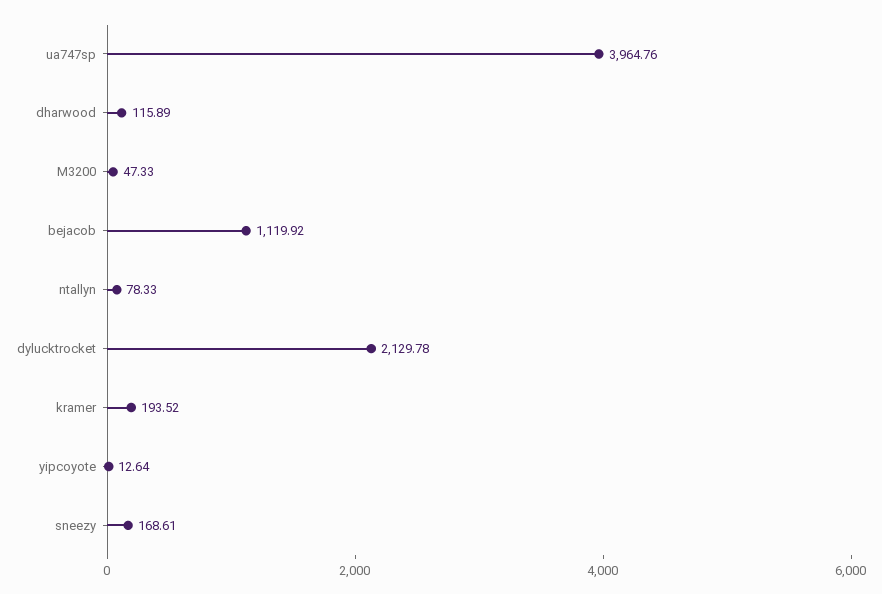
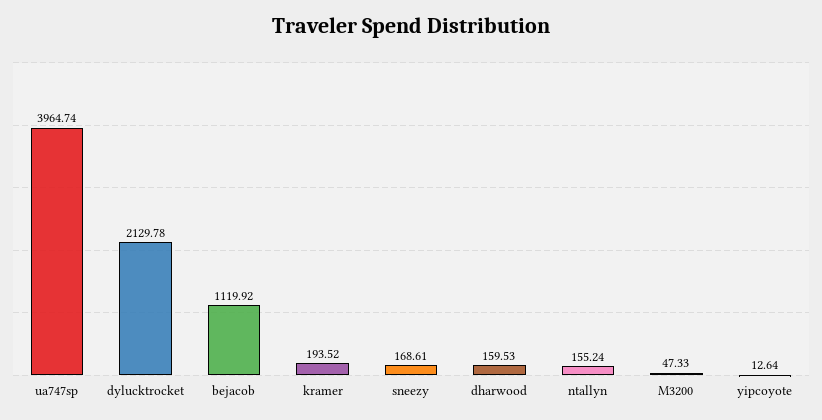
ua747sp: 3964.76 -> 3964.74
dharwood: 115.89 -> 159.53
ntallyn: 78.33 -> 155.24

